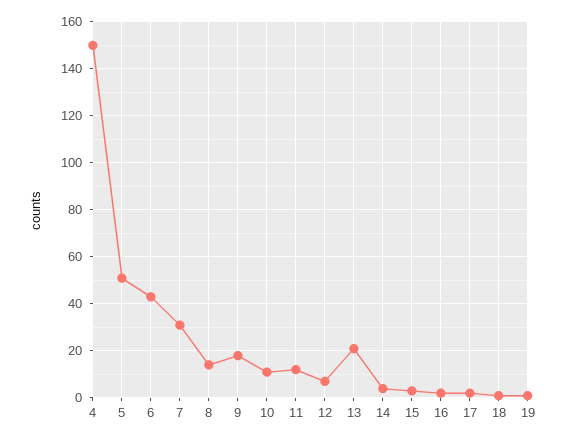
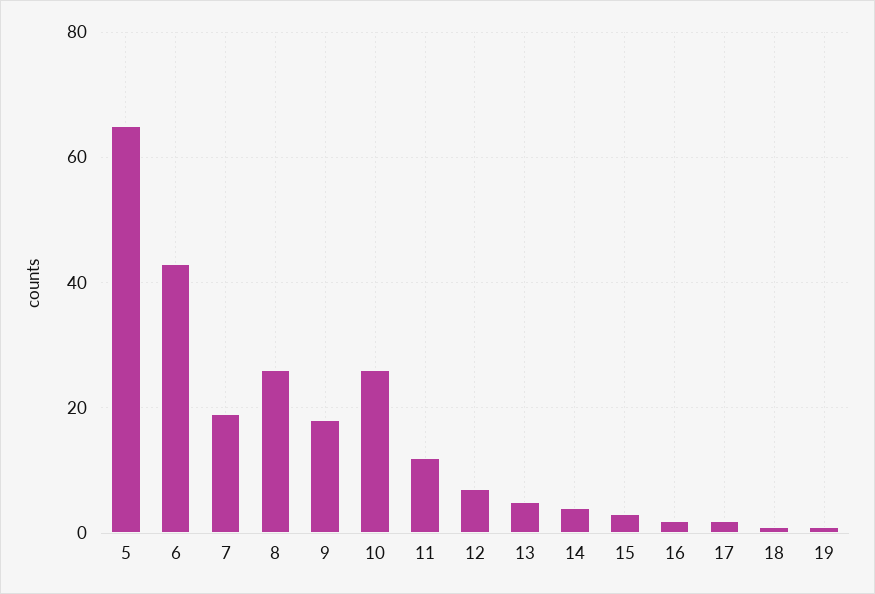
4: 150 -> none
5: 50 -> 65
7: 30 -> 20
8: 15 -> 25
10: 10 -> 25
13: 20 -> 5

